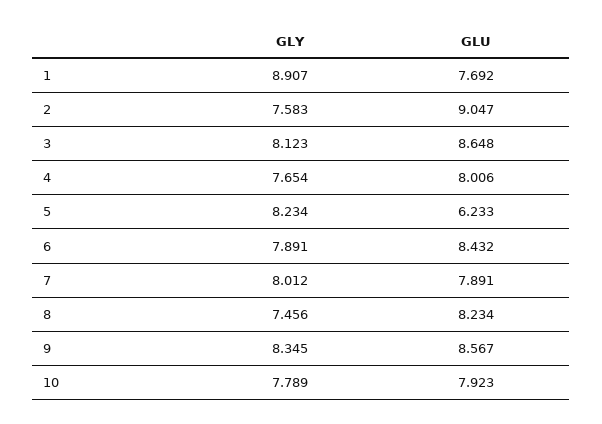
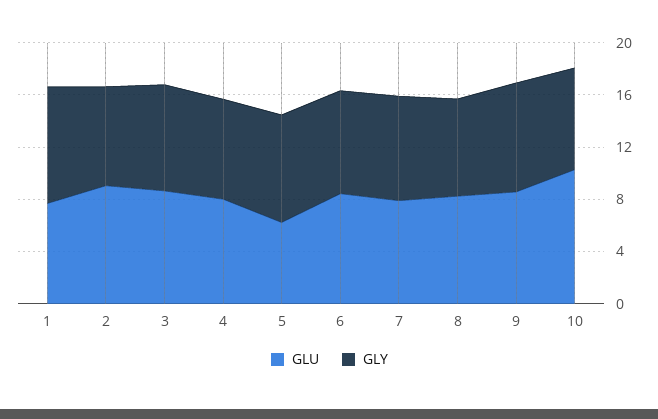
GLU, 10: 7.923 -> 10

